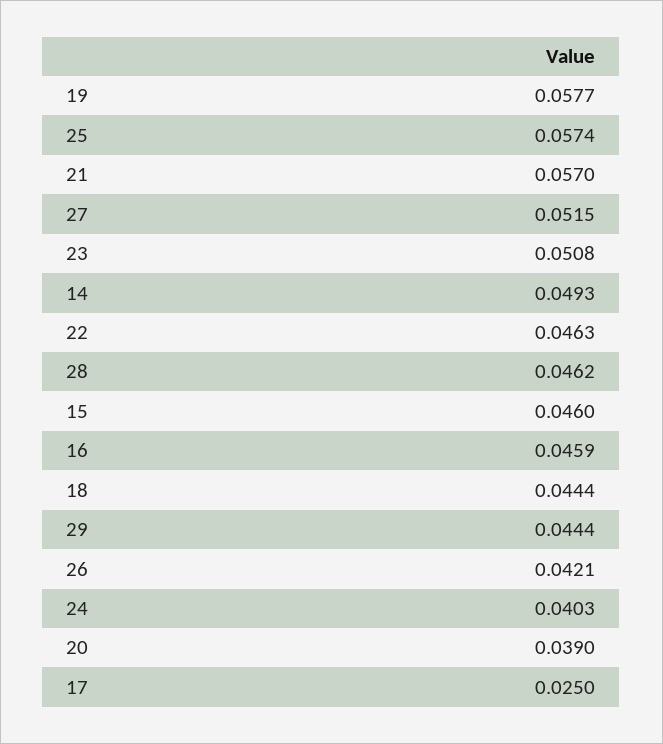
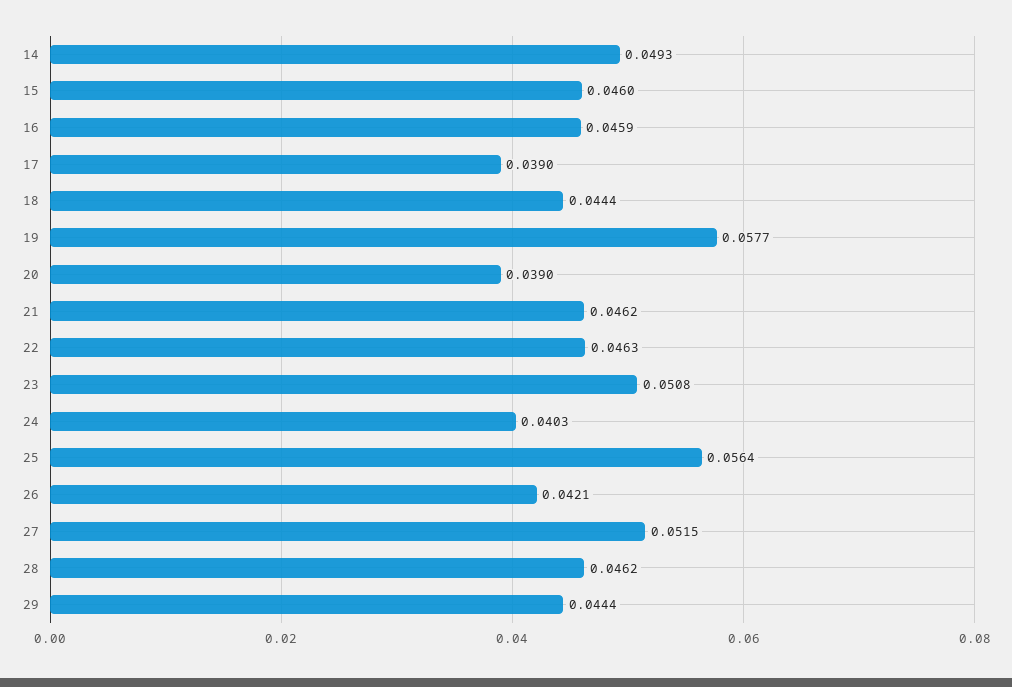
25: 0.0574 -> 0.0564
21: 0.057 -> 0.0462
17: 0.025 -> 0.039

